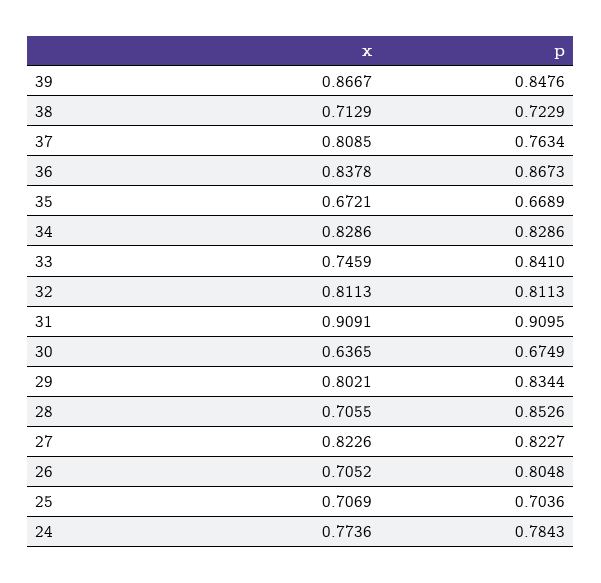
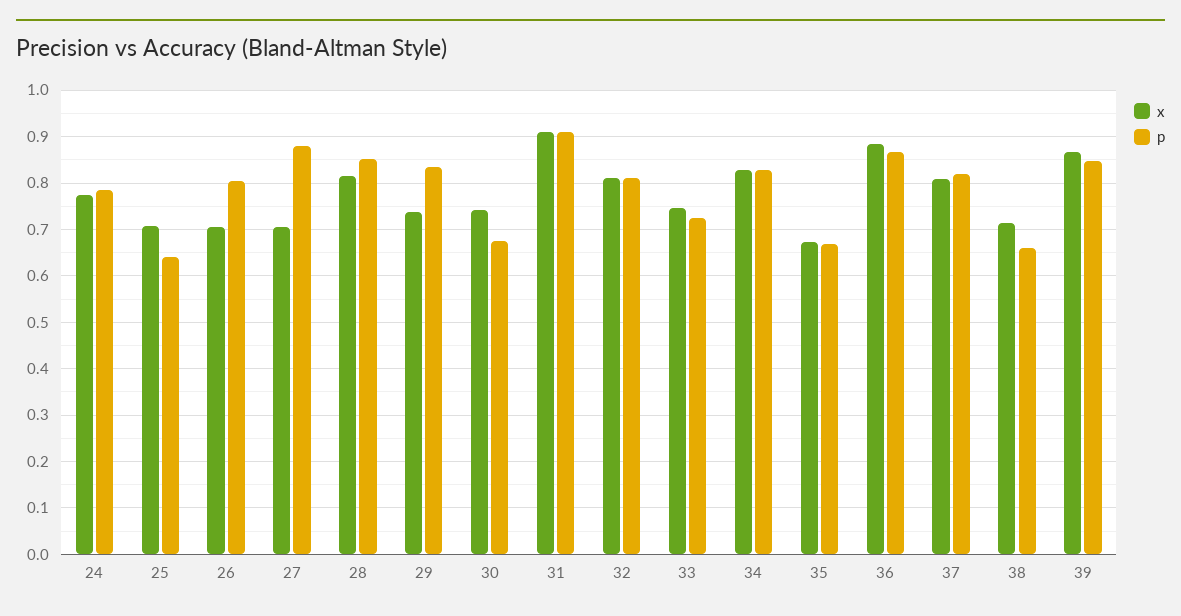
p, 38: 0.7229 -> 0.66
p, 37: 0.7634 -> 0.82
x, 36: 0.8378 -> 0.88
p, 33: 0.841 -> 0.72
x, 30: 0.6365 -> 0.74
x, 29: 0.8021 -> 0.74
x, 28: 0.7055 -> 0.82
x, 27: 0.8226 -> 0.7
p, 27: 0.8227 -> 0.88
p, 25: 0.7036 -> 0.64

